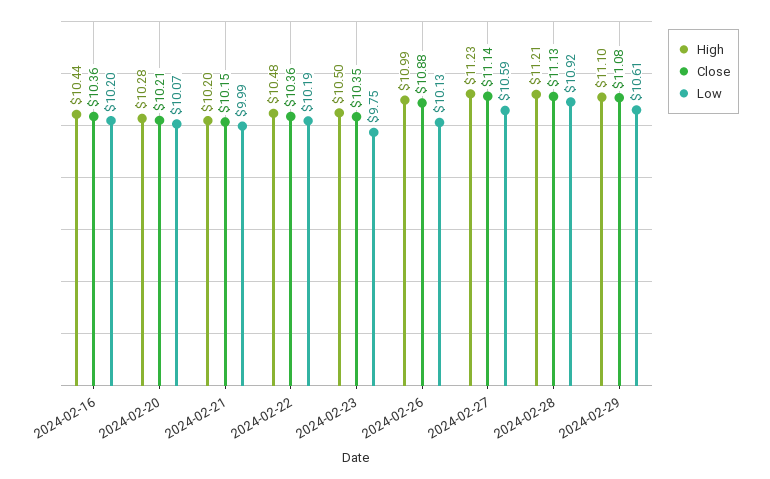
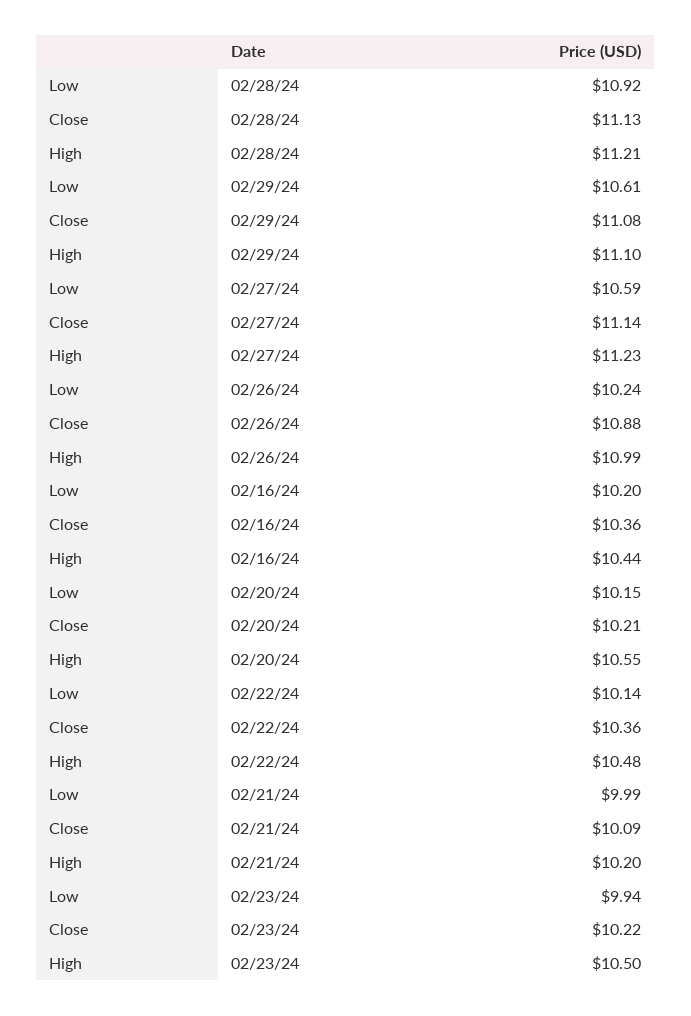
High, 2024-02-20: 10.28 -> 10.55
Low, 2024-02-20: 10.07 -> 10.15
Close, 2024-02-21: 10.15 -> 10.09
Low, 2024-02-22: 10.19 -> 10.14
Close, 2024-02-23: 10.35 -> 10.22
Low, 2024-02-23: 9.75 -> 9.94
Low, 2024-02-26: 10.13 -> 10.24

